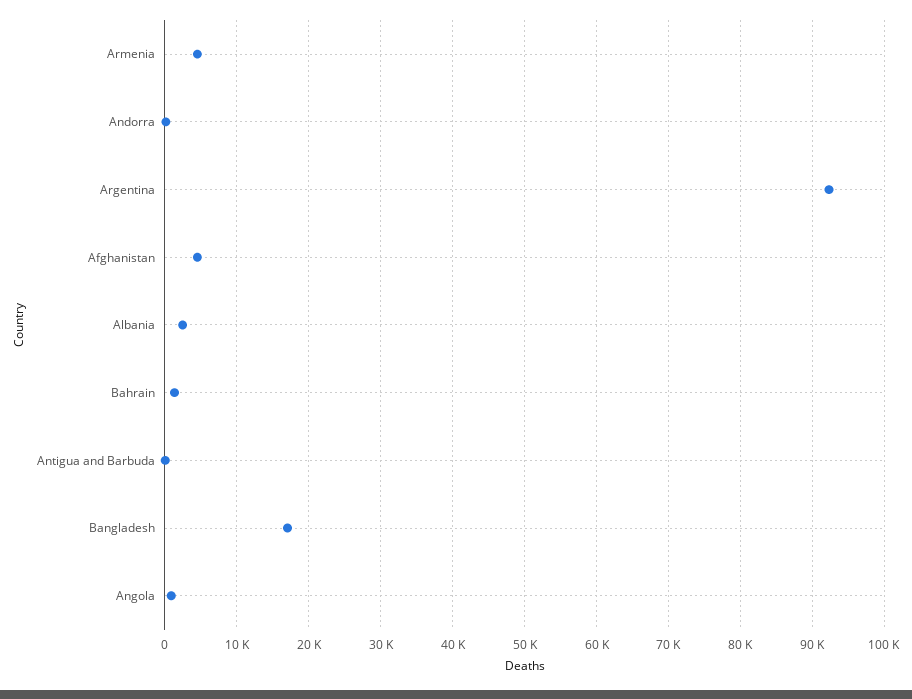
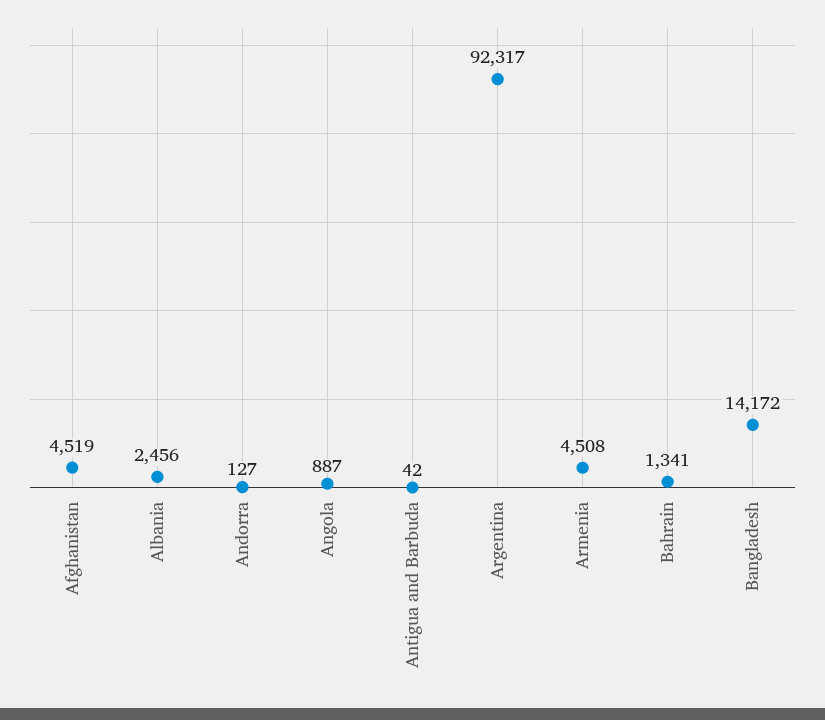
Bangladesh: 17000 -> 14172

